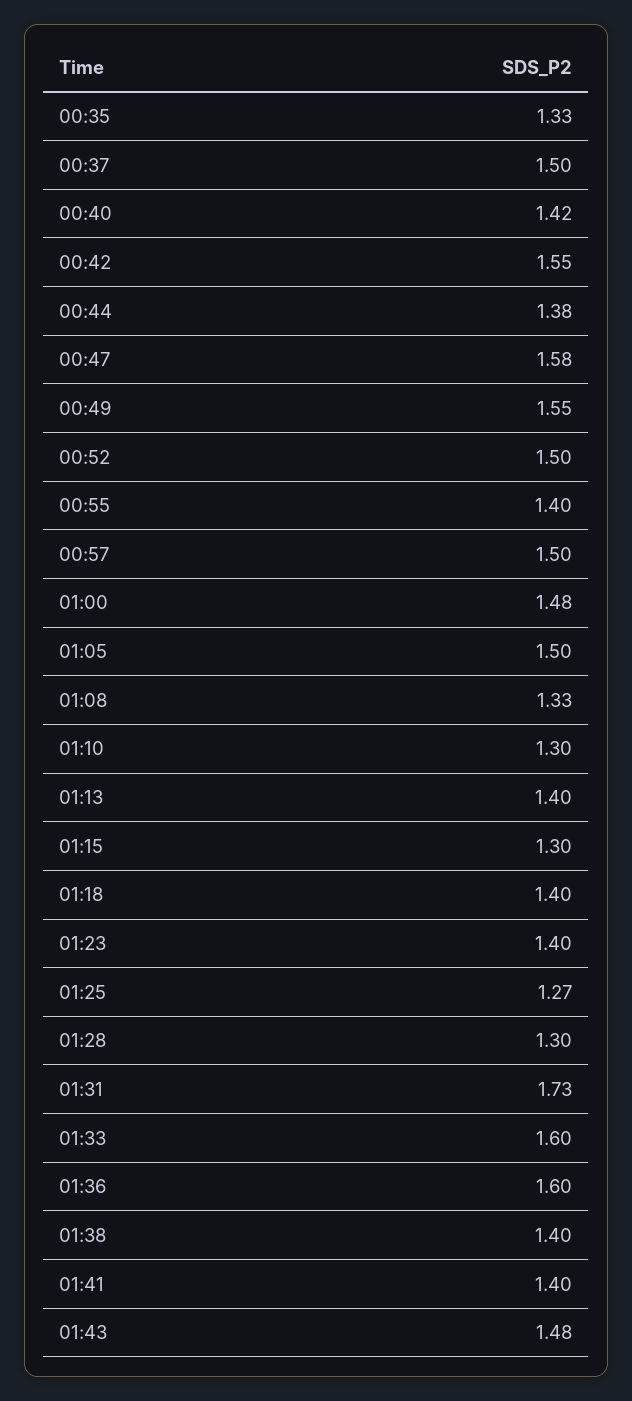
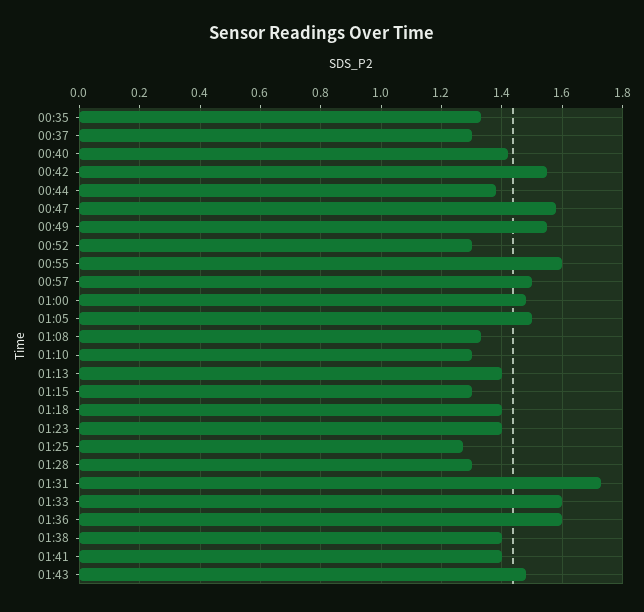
00:37: 1.5 -> 1.3
00:52: 1.5 -> 1.3
00:55: 1.4 -> 1.6

